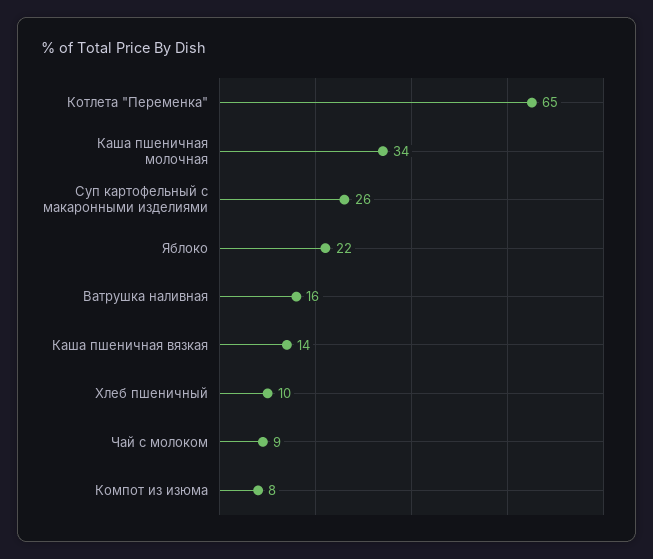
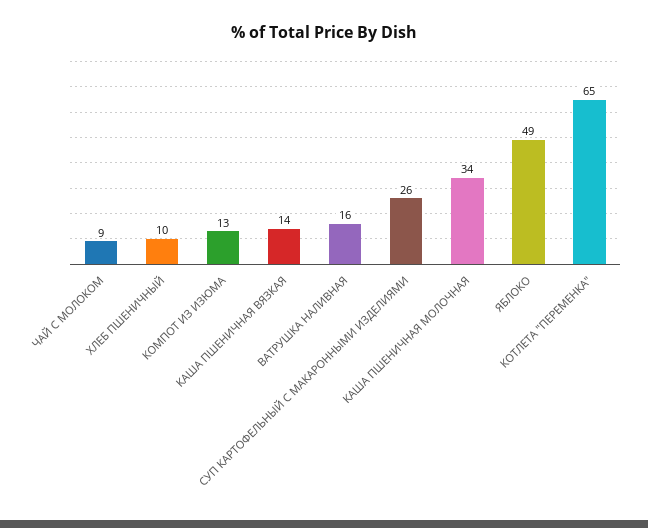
Яблоко: 22 -> 49
Компот из изюма: 8 -> 13

